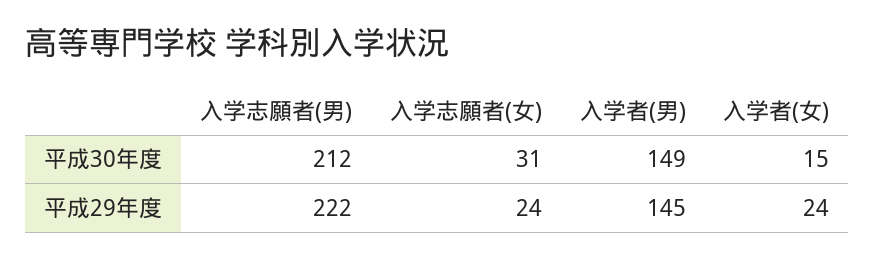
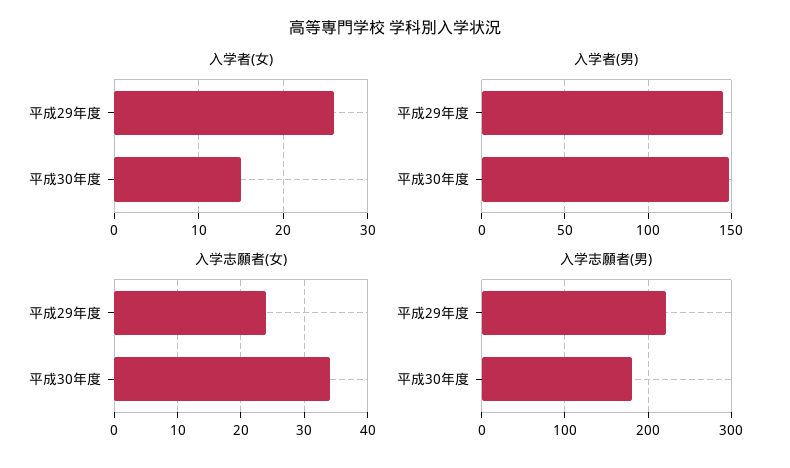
入学志願者(男), 平成30年度: 212 -> 180
入学志願者(女), 平成30年度: 31 -> 34
入学者(女), 平成29年度: 24 -> 26

